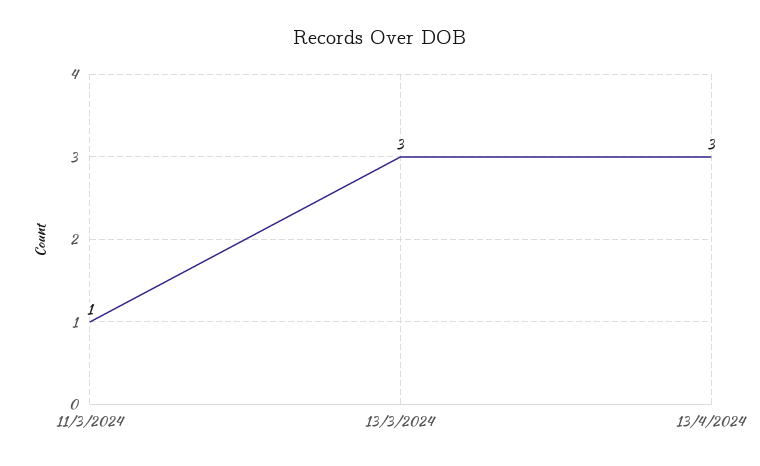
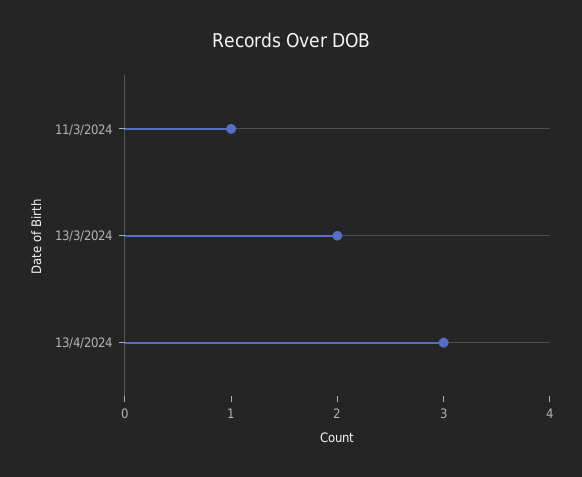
13/3/2024: 3 -> 2

